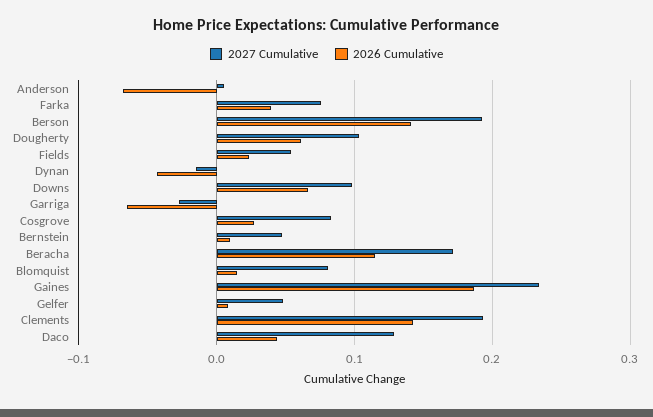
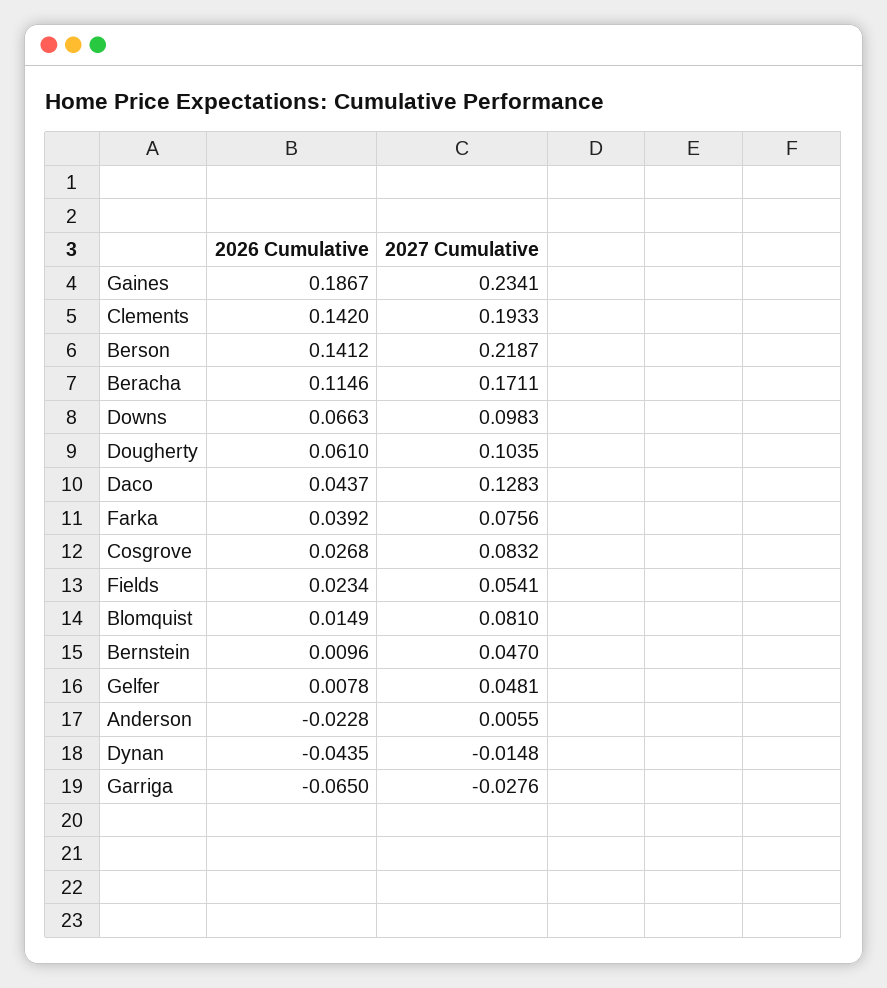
2026 Cumulative, Anderson: -0.07 -> -0.0228
2027 Cumulative, Berson: 0.19 -> 0.2187

